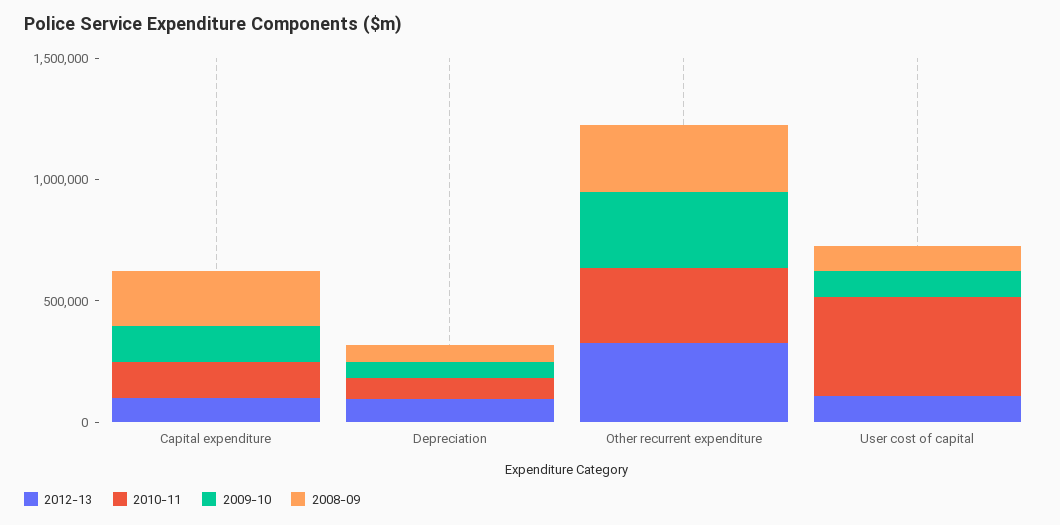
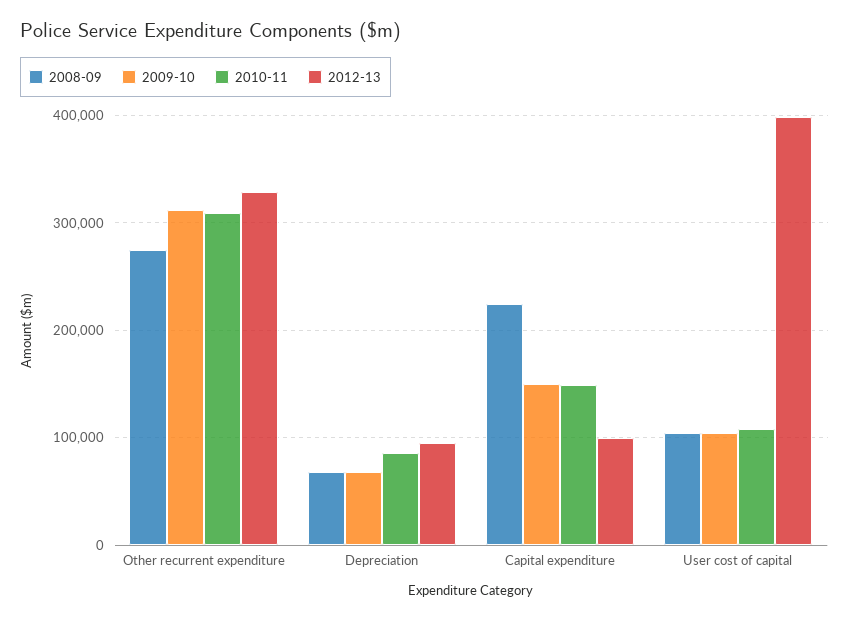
2012-13, User cost of capital: 100000 -> 400000
2010-11, User cost of capital: 400000 -> 110000

